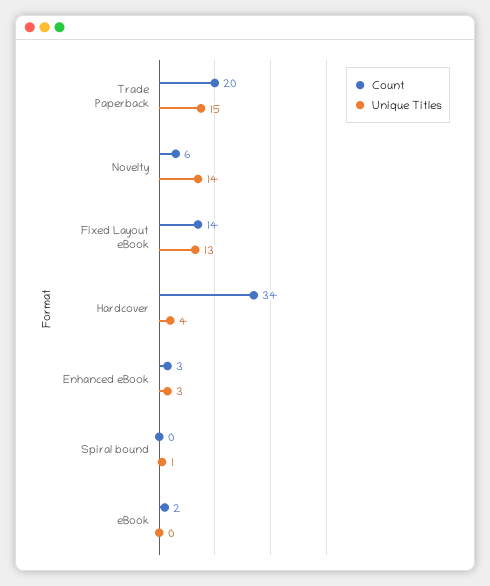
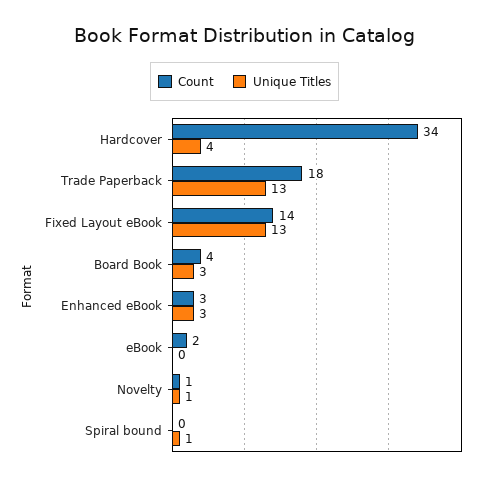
Count, Trade Paperback: 20 -> 18
Unique Titles, Trade Paperback: 15 -> 13
Count, Novelty: 6 -> 1
Unique Titles, Novelty: 14 -> 1
Count, Board Book: none -> 4
Unique Titles, Board Book: none -> 3

